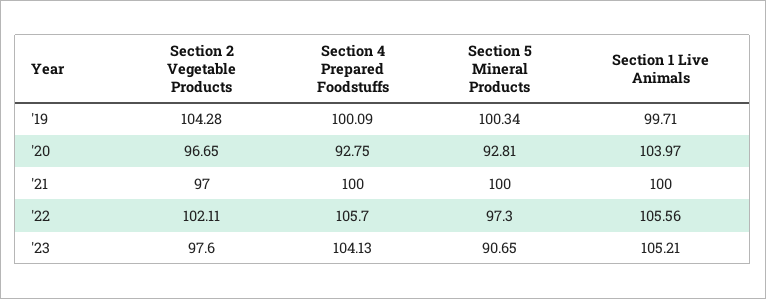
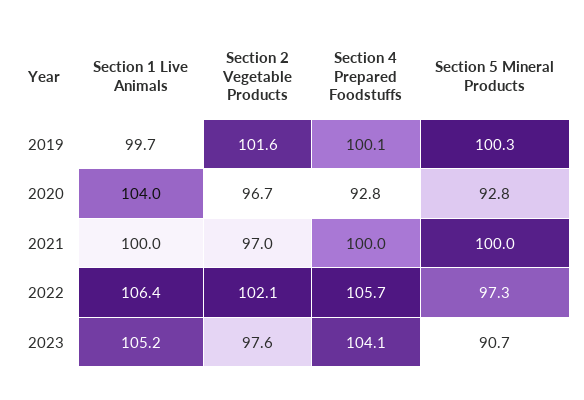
Section 2 Vegetable Products, '19: 104.28 -> 101.6
Section 1 Live Animals, '22: 105.56 -> 106.4

